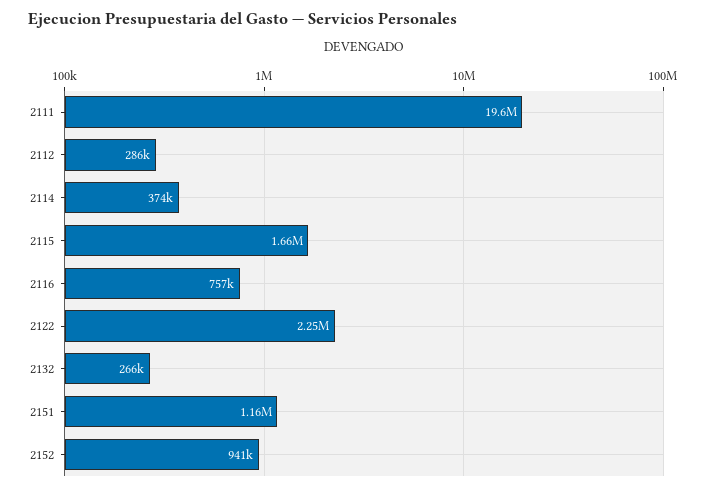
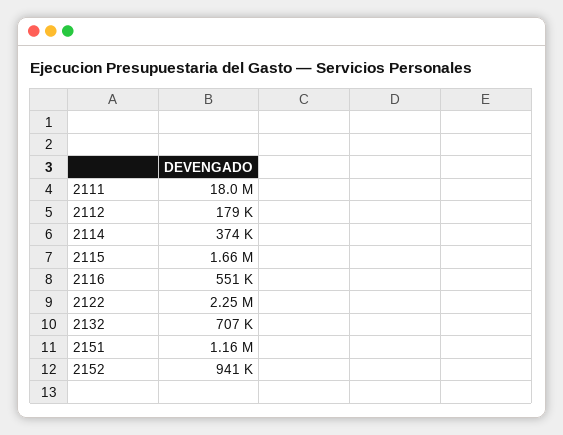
2111: 19600000 -> 18000000
2112: 286000 -> 179000
2116: 757000 -> 551000
2132: 266000 -> 707000

